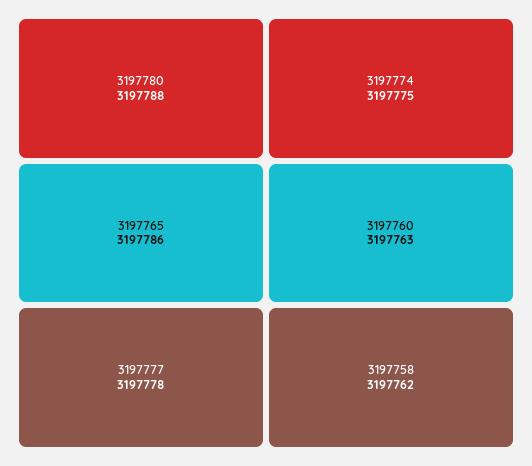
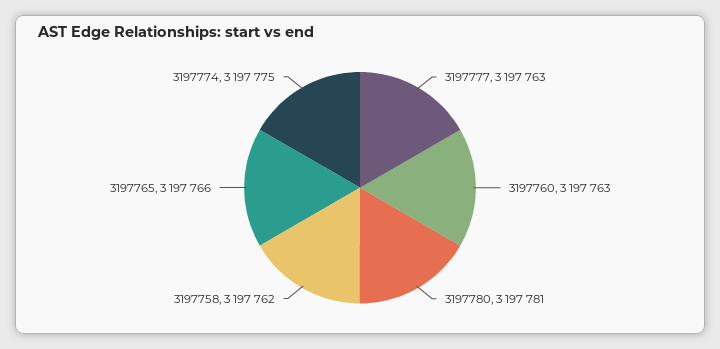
3197780: 3197788 -> 3197781
3197765: 3197786 -> 3197766
3197777: 3197778 -> 3197763

